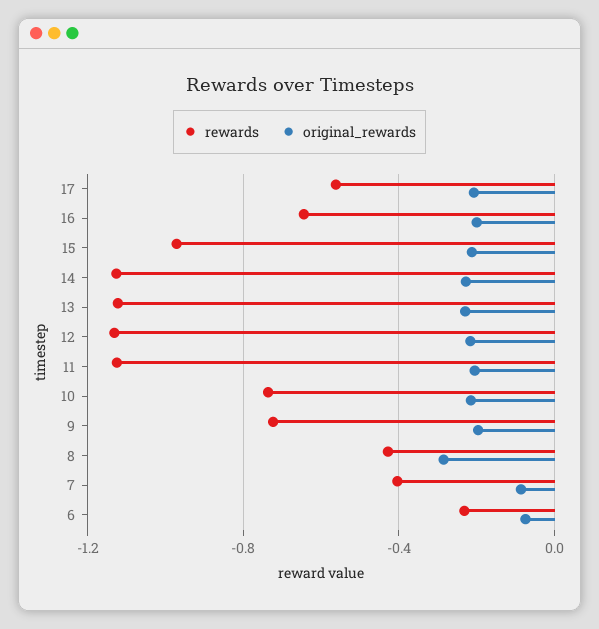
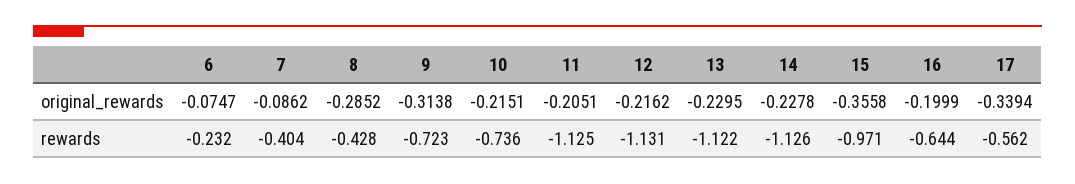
original_rewards, 17: -0.2 -> -0.3394
original_rewards, 15: -0.2 -> -0.3558
original_rewards, 9: -0.2 -> -0.3138

